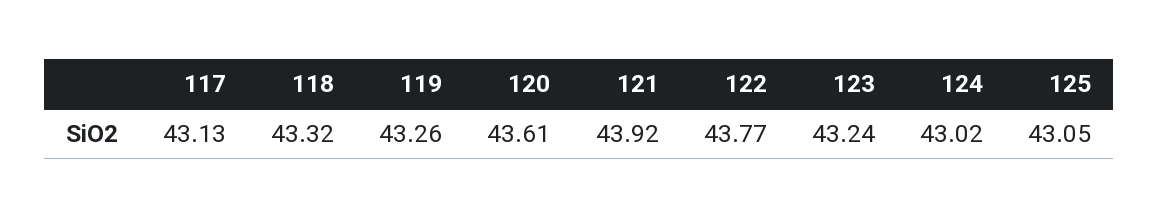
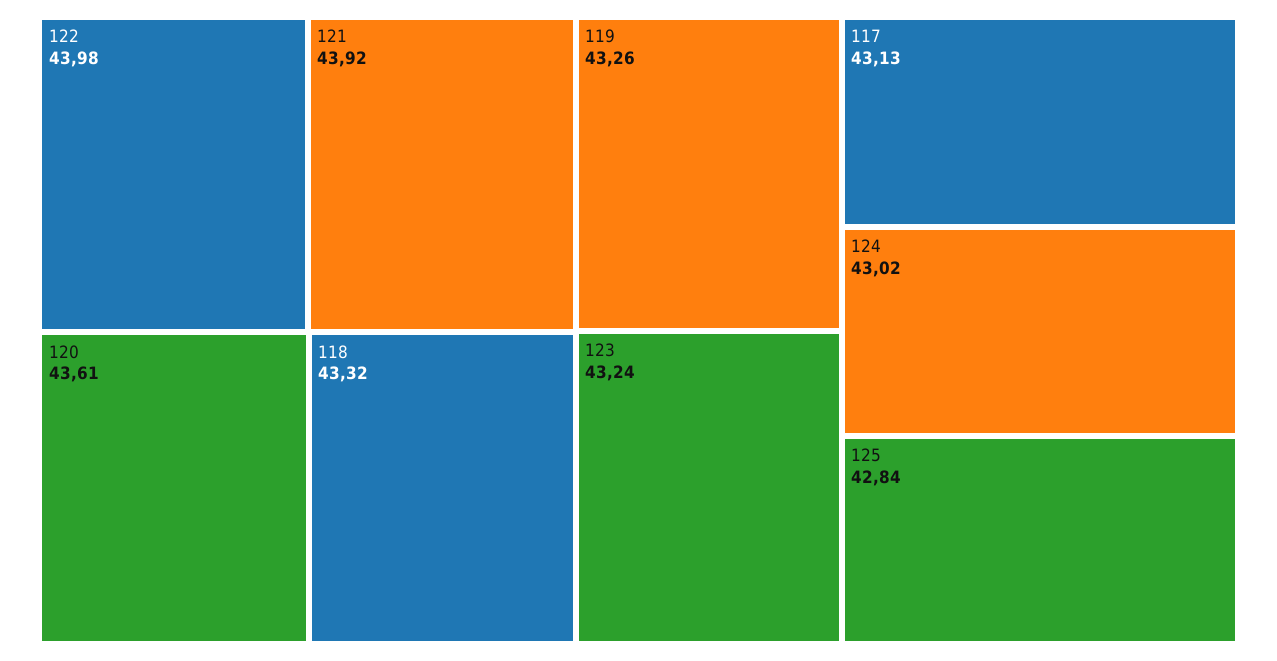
122: 43.77 -> 43.98
125: 43.05 -> 42.84

